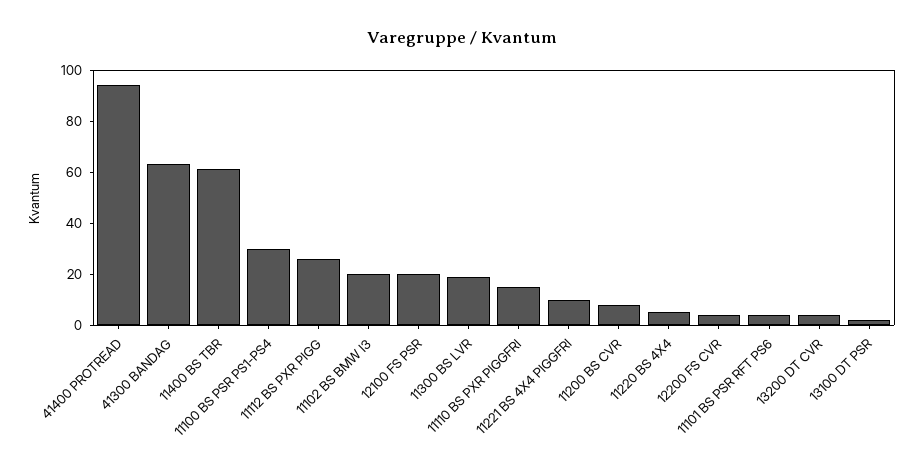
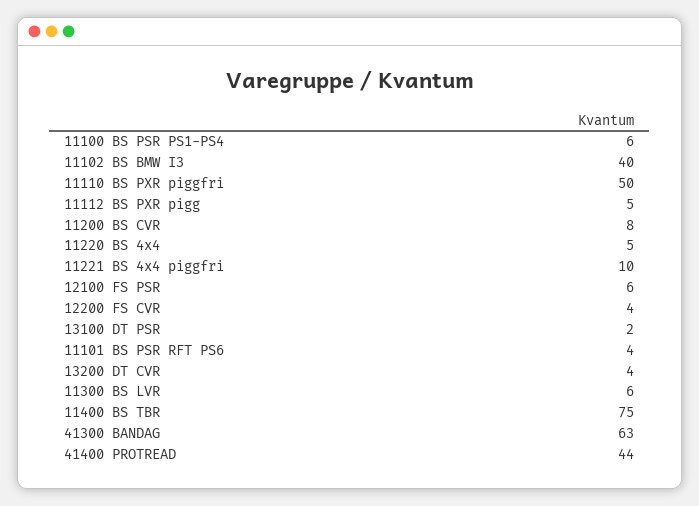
41400 PROTREAD: 95 -> 44
11400 BS TBR: 60 -> 75
11100 BS PSR PS1-PS4: 30 -> 6
11112 BS PXR PIGG: 25 -> 5
11102 BS BMW I3: 20 -> 40
12100 FS PSR: 20 -> 6
11300 BS LVR: 20 -> 6
11110 BS PXR PIGGFRI: 15 -> 50

